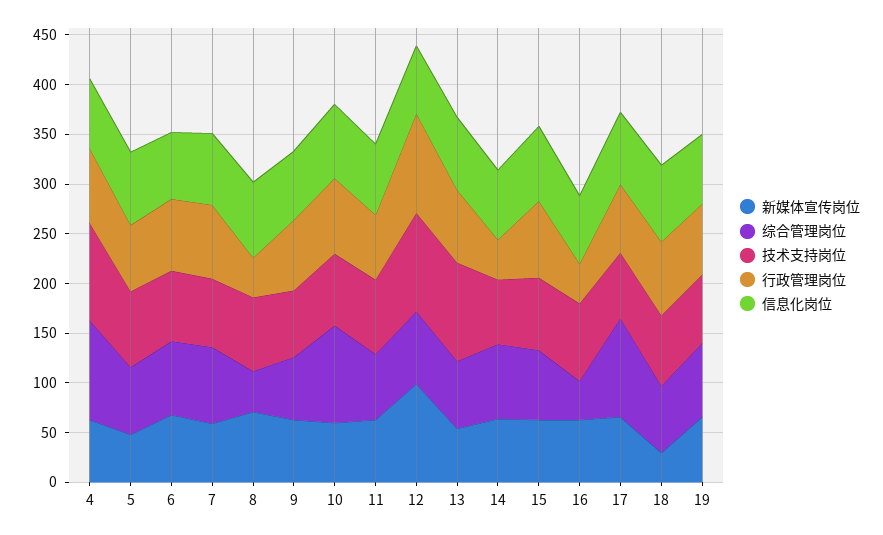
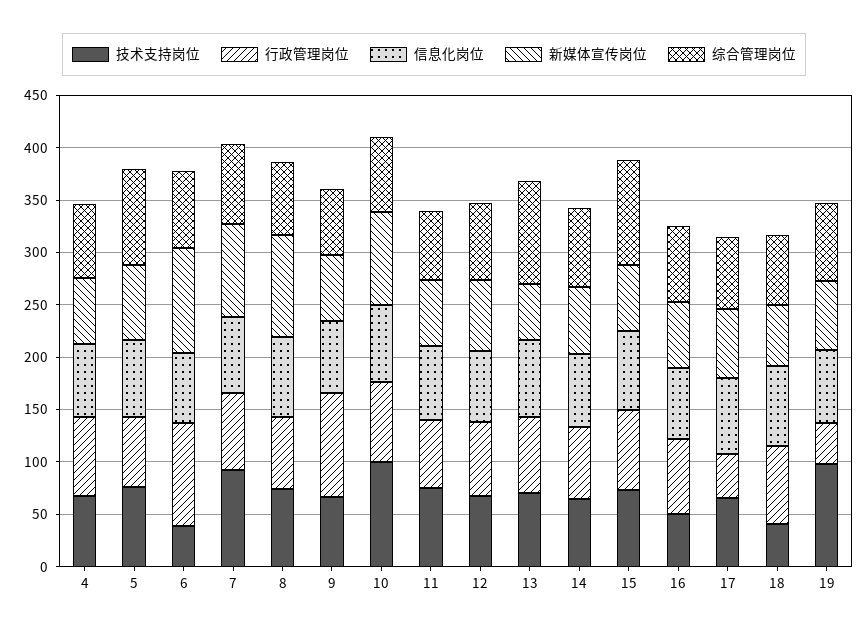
综合管理岗位, 4: 100 -> 70
技术支持岗位, 4: 100 -> 70
新媒体宣传岗位, 5: 50 -> 70
综合管理岗位, 5: 70 -> 90
新媒体宣传岗位, 6: 70 -> 100
技术支持岗位, 6: 70 -> 40
行政管理岗位, 6: 70 -> 100
新媒体宣传岗位, 7: 60 -> 90
技术支持岗位, 7: 70 -> 90
新媒体宣传岗位, 8: 70 -> 100
综合管理岗位, 8: 40 -> 70
行政管理岗位, 8: 40 -> 70
行政管理岗位, 9: 70 -> 100
新媒体宣传岗位, 10: 60 -> 90
综合管理岗位, 10: 100 -> 70
技术支持岗位, 10: 70 -> 100
新媒体宣传岗位, 12: 100 -> 70
技术支持岗位, 12: 100 -> 70
行政管理岗位, 12: 100 -> 70
综合管理岗位, 13: 70 -> 100
技术支持岗位, 13: 100 -> 70
行政管理岗位, 14: 40 -> 70
综合管理岗位, 15: 70 -> 100
综合管理岗位, 16: 40 -> 70
技术支持岗位, 16: 80 -> 50
行政管理岗位, 16: 40 -> 70
综合管理岗位, 17: 100 -> 70
行政管理岗位, 17: 70 -> 40
新媒体宣传岗位, 18: 30 -> 60
技术支持岗位, 18: 70 -> 40
技术支持岗位, 19: 70 -> 100
行政管理岗位, 19: 70 -> 40

